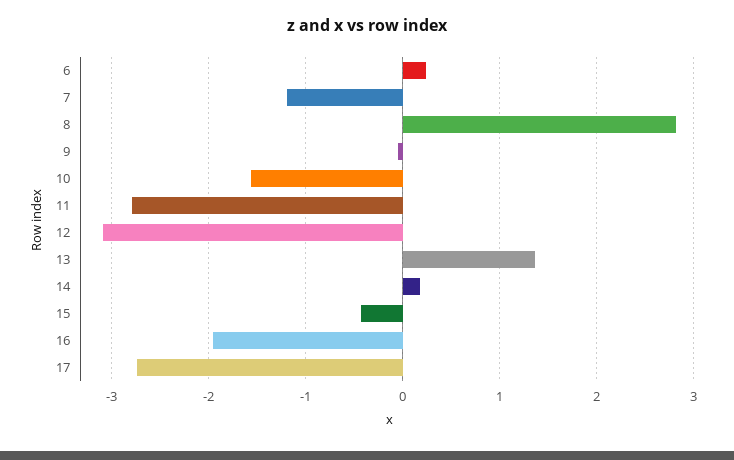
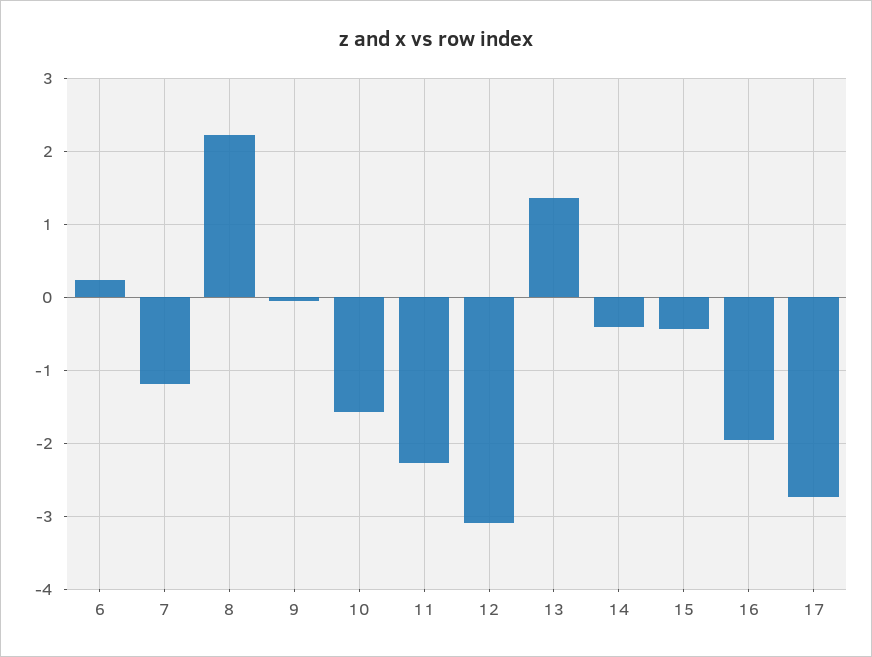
8: 2.8 -> 2.2
11: -2.8 -> -2.3
14: 0.2 -> -0.4

